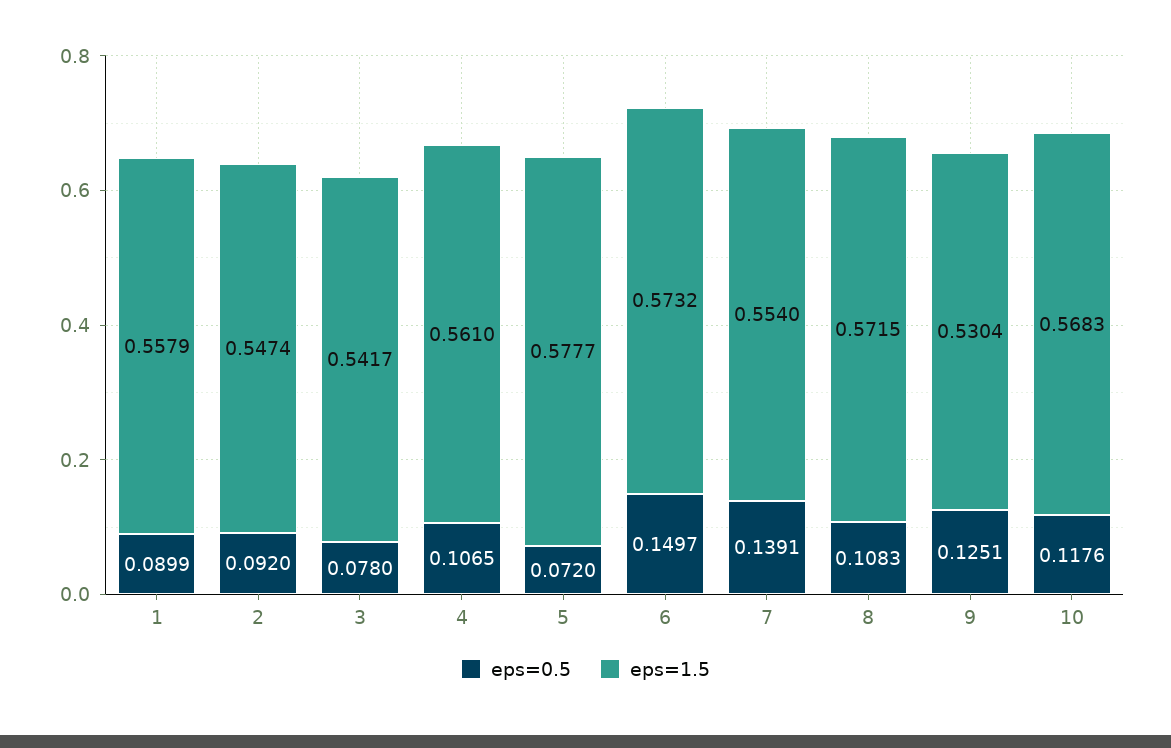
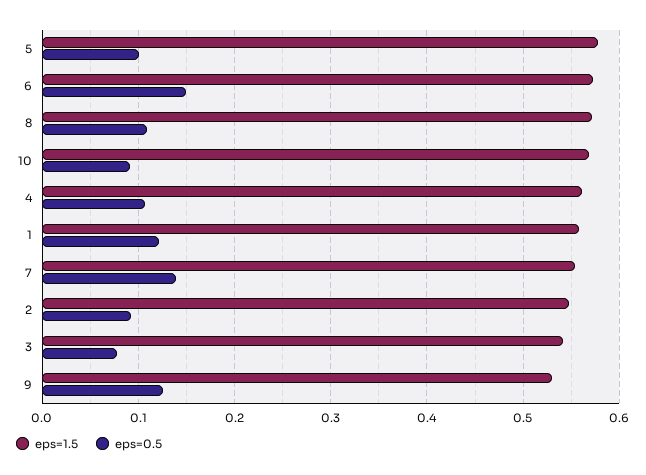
eps=0.5, 1: 0.0899 -> 0.12
eps=0.5, 5: 0.072 -> 0.1
eps=0.5, 10: 0.1176 -> 0.09

